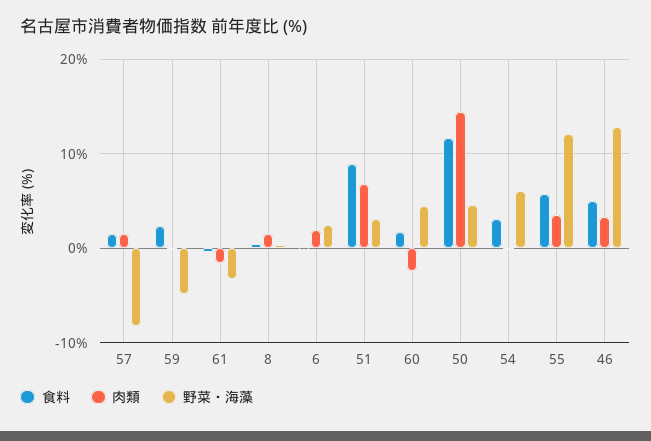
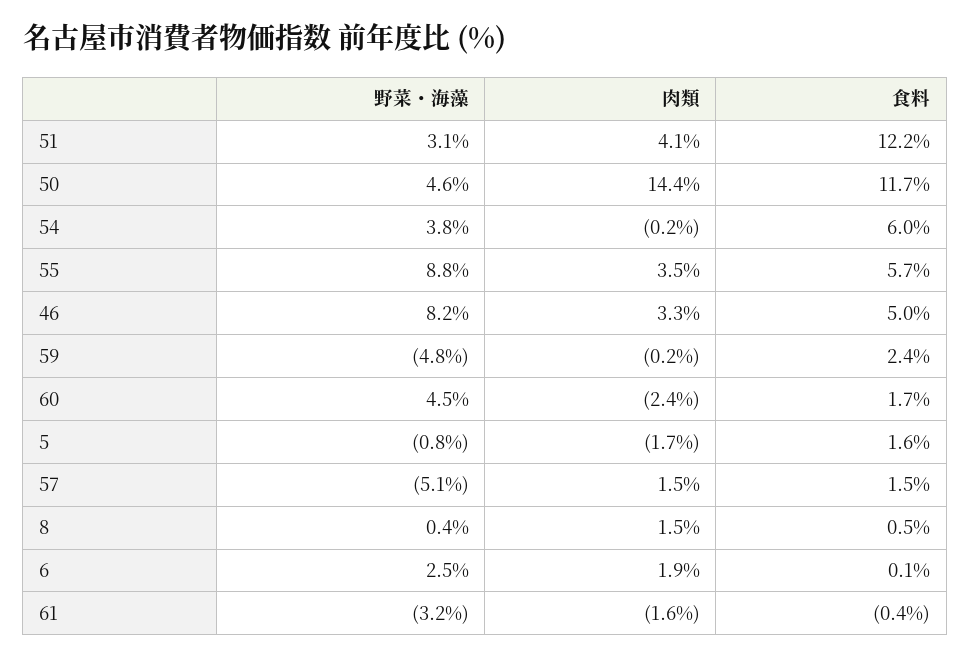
野菜・海藻, 57: -8 -> -5.1
食料, 51: 9 -> 12.2
肉類, 51: 7 -> 4.1
食料, 54: 3 -> 6
野菜・海藻, 54: 6 -> 3.8
野菜・海藻, 55: 12 -> 8.8
野菜・海藻, 46: 13 -> 8.2
野菜・海藻, 5: none -> -0.8
肉類, 5: none -> -1.7
食料, 5: none -> 1.6

